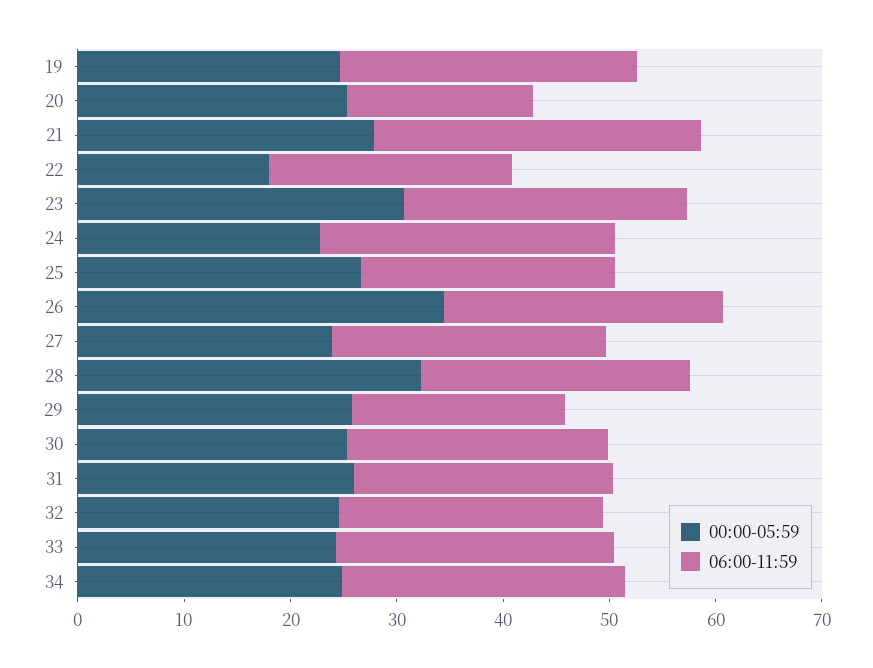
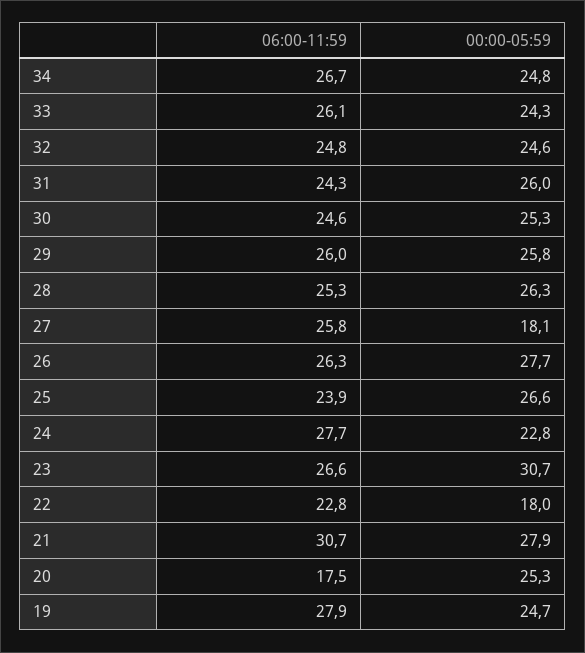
00:00-05:59, 26: 34 -> 27.7
00:00-05:59, 27: 24 -> 18.1
00:00-05:59, 28: 32 -> 26.3
06:00-11:59, 29: 20 -> 26

